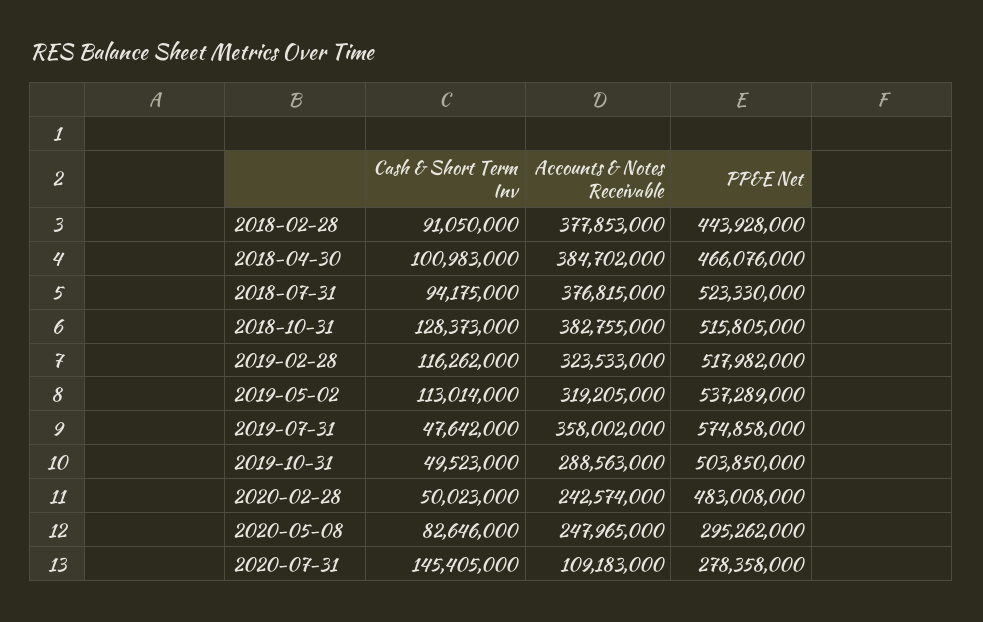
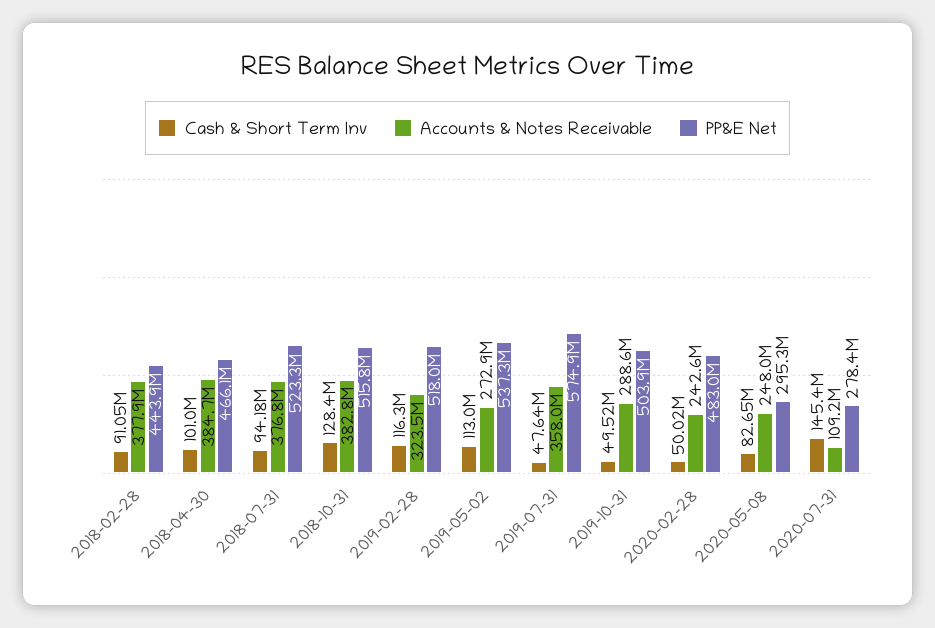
Accounts & Notes Receivable, 2019-05-02: 319205000 -> 272900000

